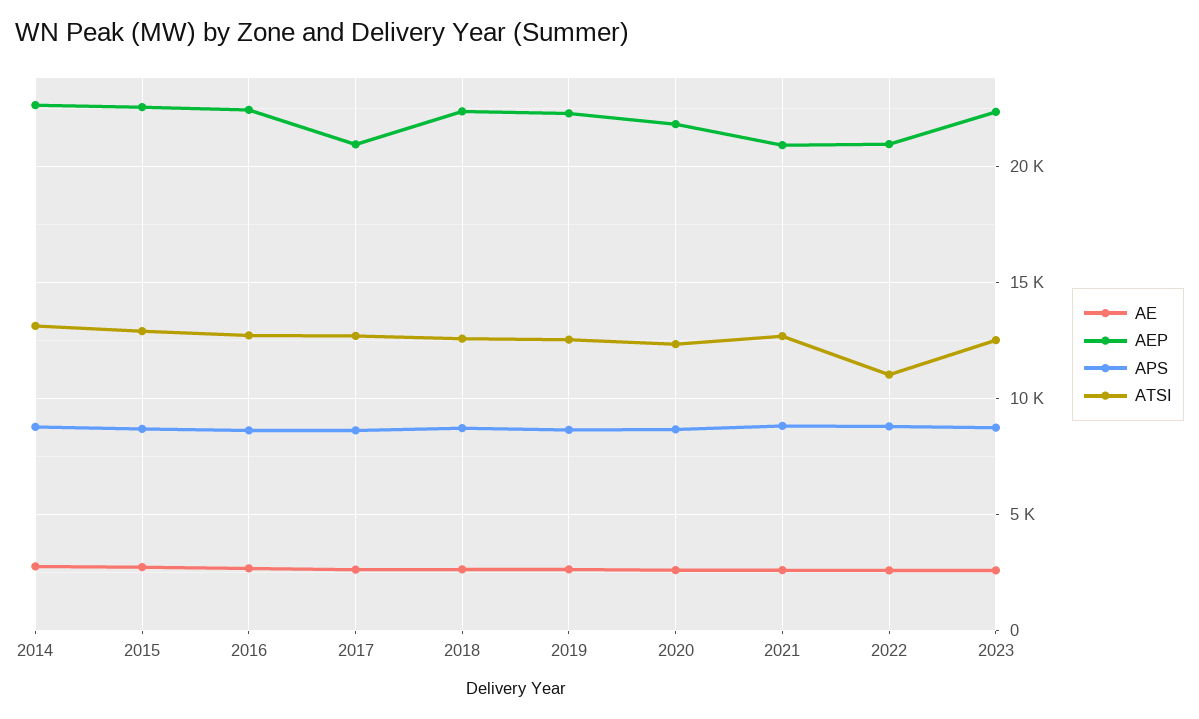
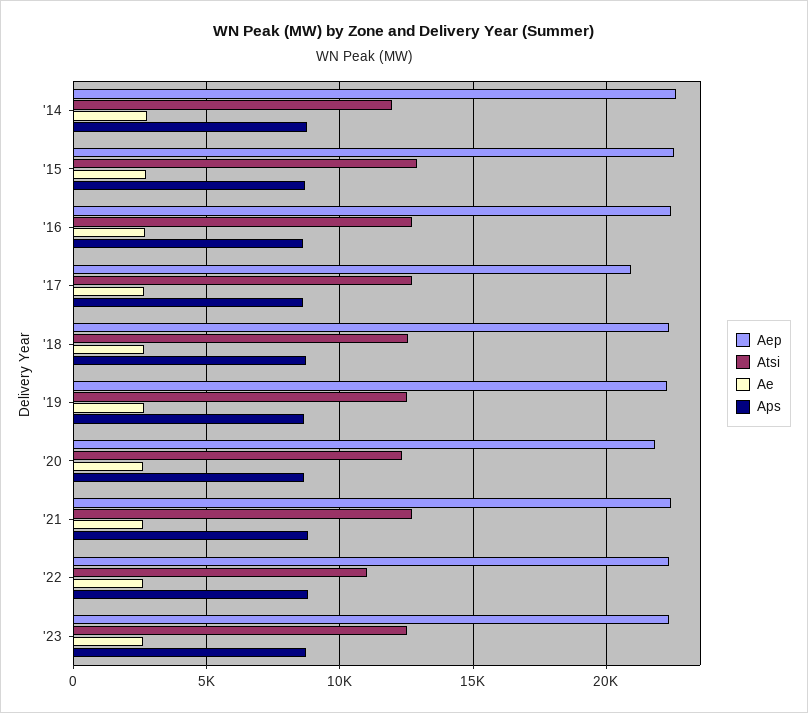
ATSI, 2014: 13000 -> 12000
AEP, 2021: 21000 -> 22500
AEP, 2022: 21000 -> 22500

